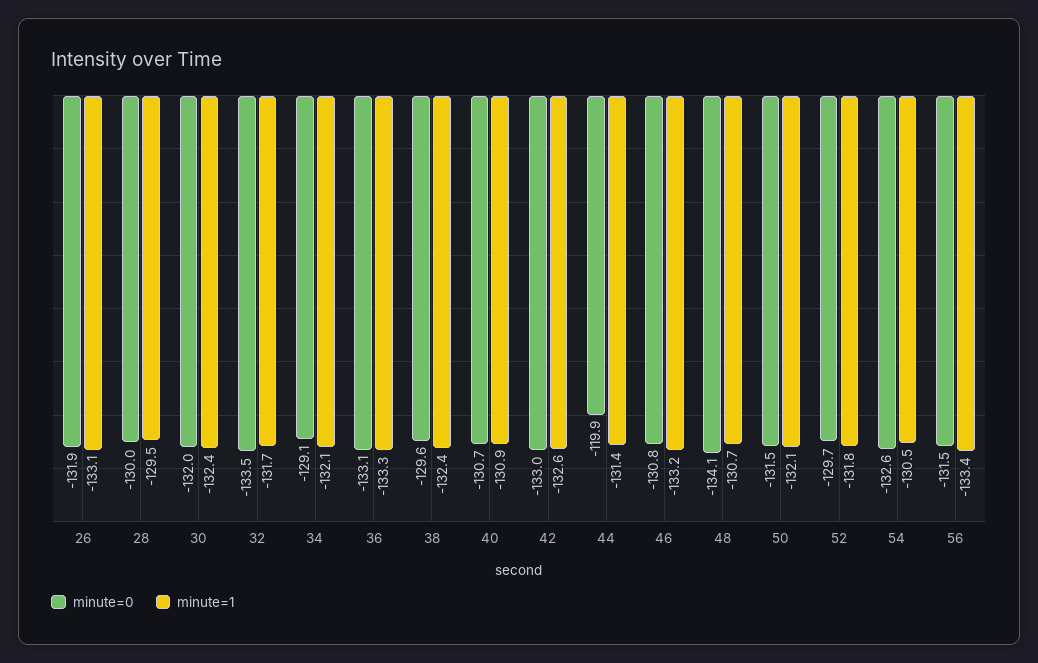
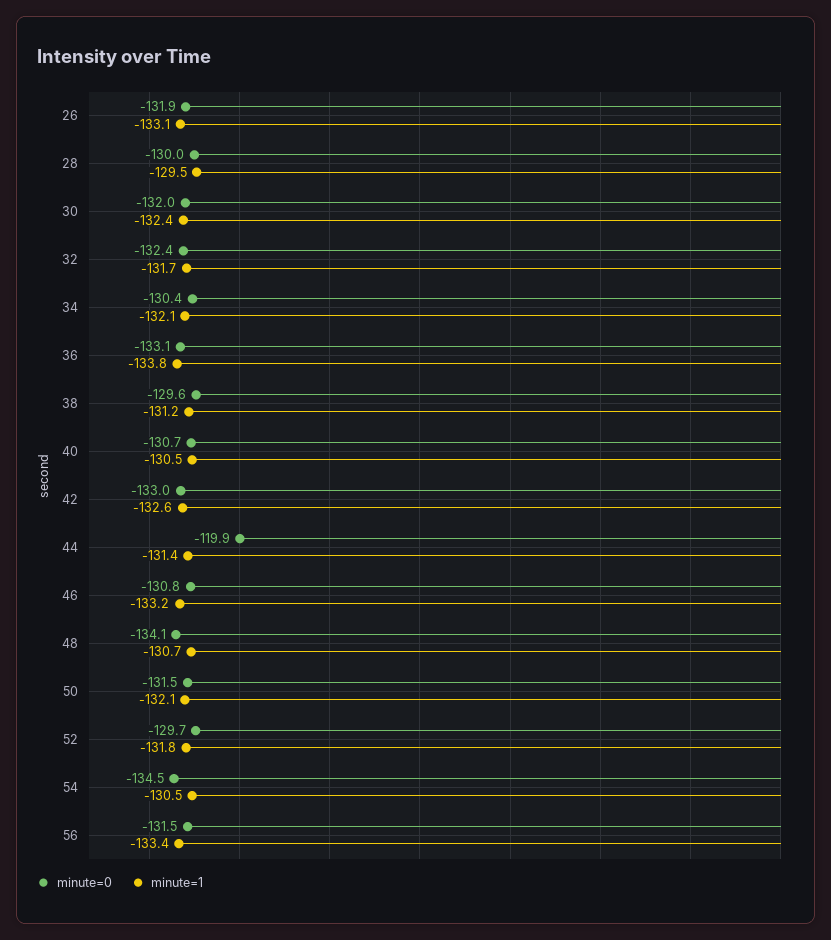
minute=0, 32: -133.5 -> -132.4
minute=0, 34: -129.1 -> -130.4
minute=1, 36: -133.3 -> -133.8
minute=1, 38: -132.4 -> -131.2
minute=1, 40: -130.9 -> -130.5
minute=0, 54: -132.6 -> -134.5

